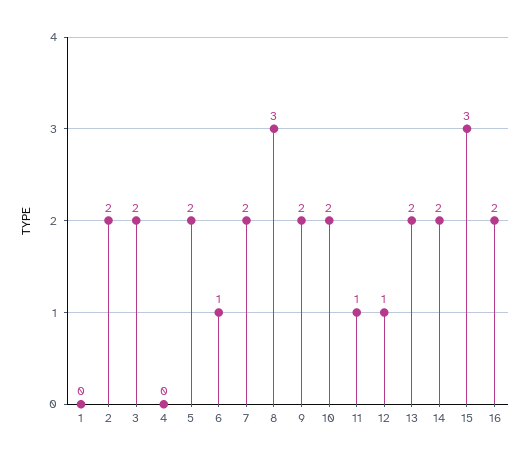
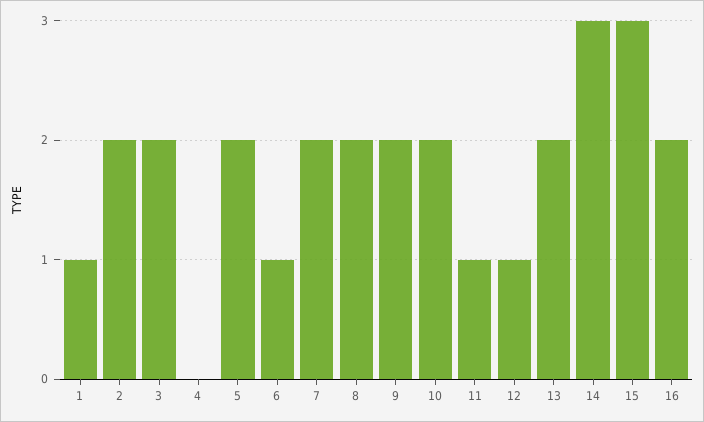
1: 0 -> 1
8: 3 -> 2
14: 2 -> 3

